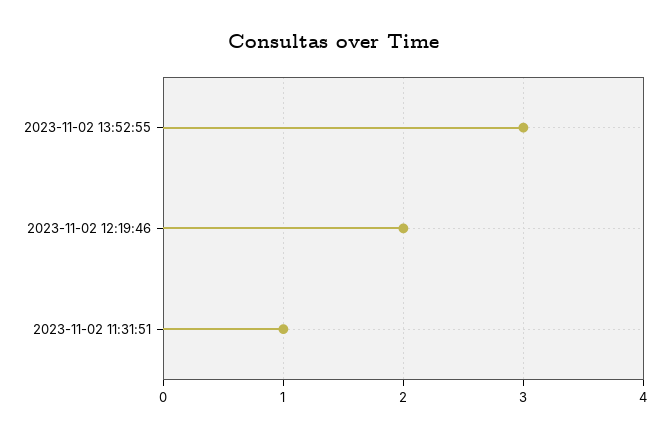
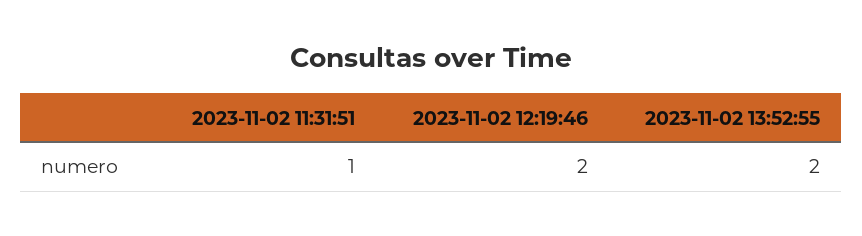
2023-11-02 13:52:55: 3 -> 2

